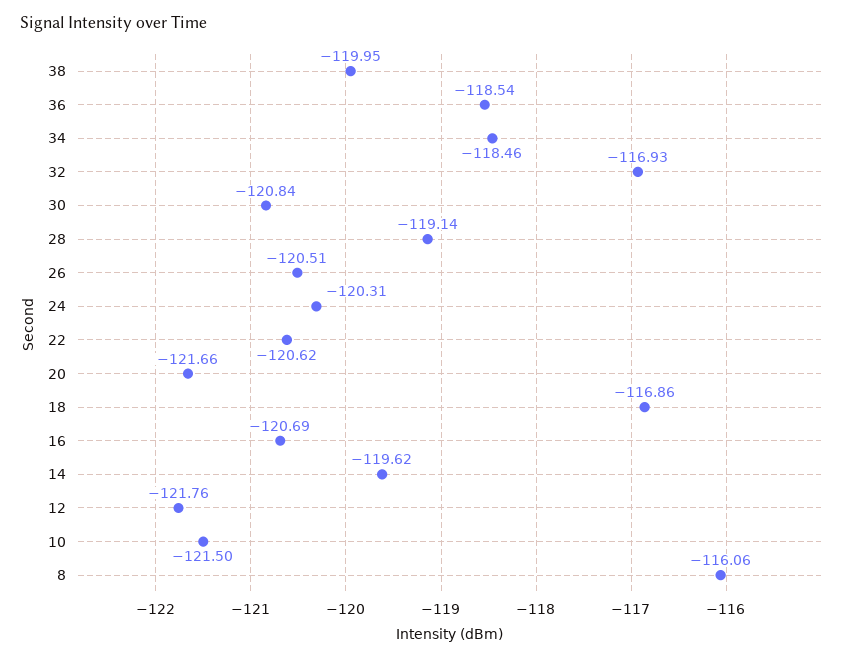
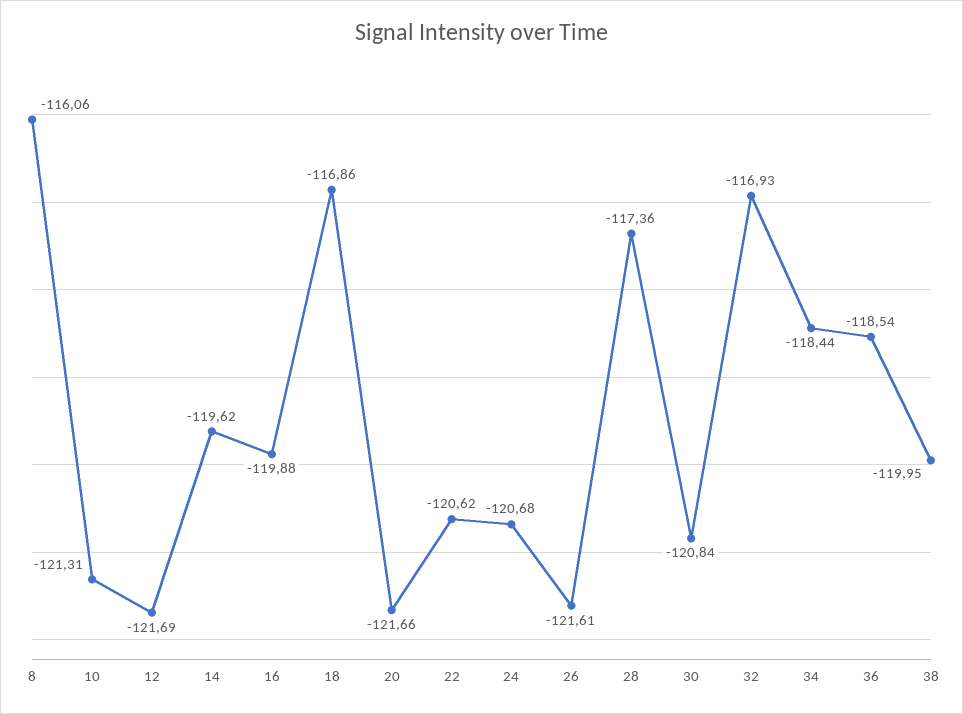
34: -118.46 -> -118.44
28: -119.14 -> -117.36
26: -120.51 -> -121.61
24: -120.31 -> -120.68
16: -120.69 -> -119.88
12: -121.76 -> -121.69
10: -121.5 -> -121.31

